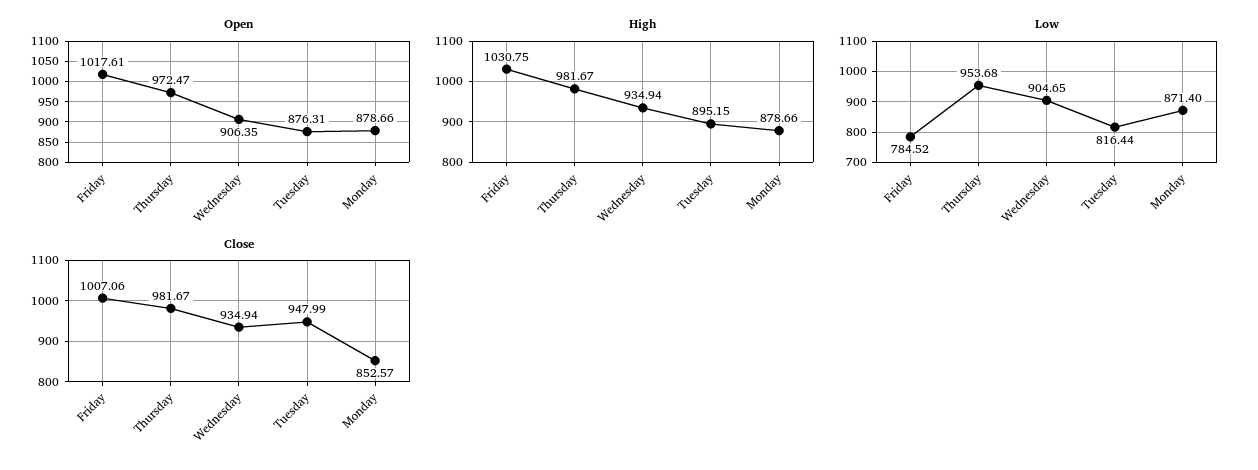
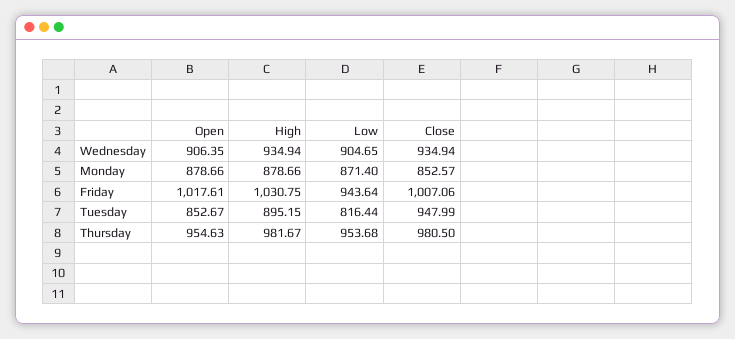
Open, Thursday: 972.47 -> 954.63
Open, Tuesday: 876.31 -> 852.67
Low, Friday: 784.52 -> 943.64
Close, Thursday: 981.67 -> 980.5

